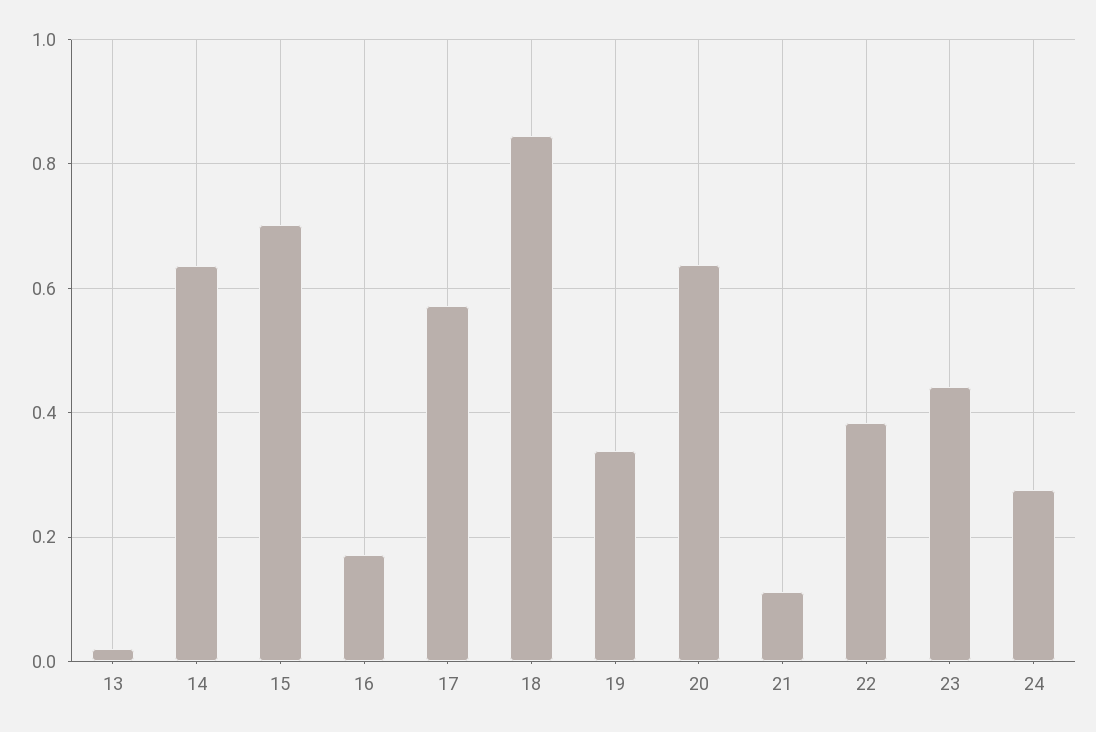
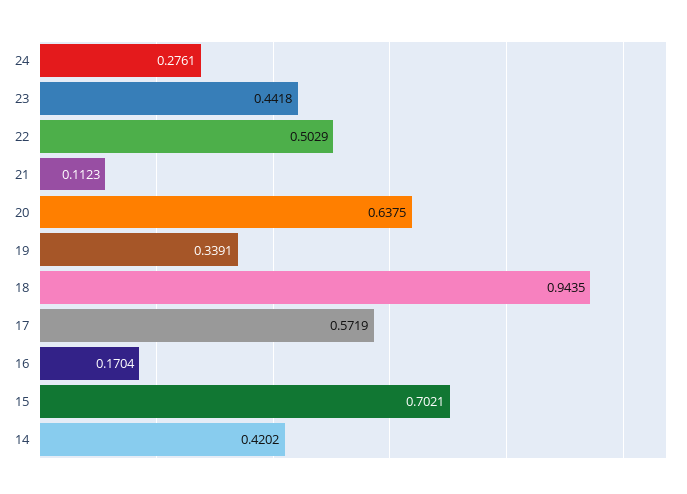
13: 0.02 -> none
14: 0.64 -> 0.4202
18: 0.84 -> 0.9435
22: 0.38 -> 0.5029

